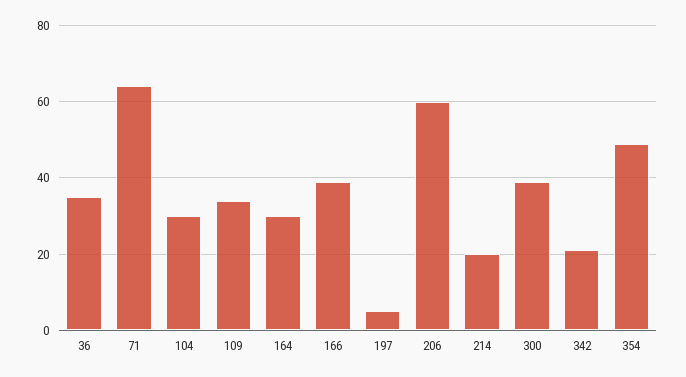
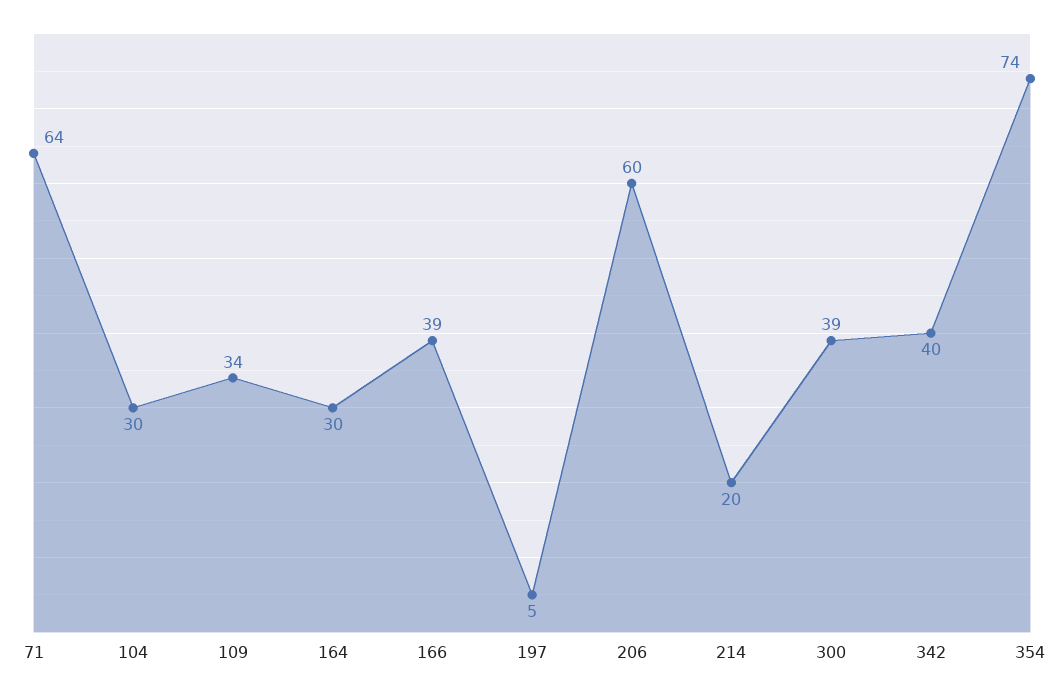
36: 35 -> none
342: 20 -> 40
354: 50 -> 74

